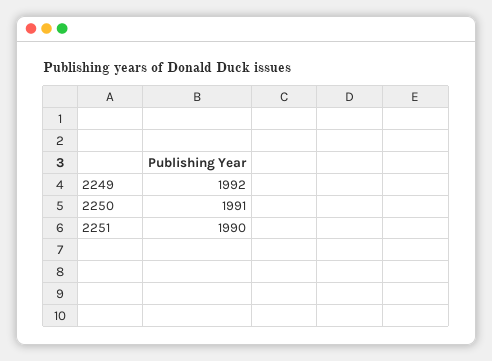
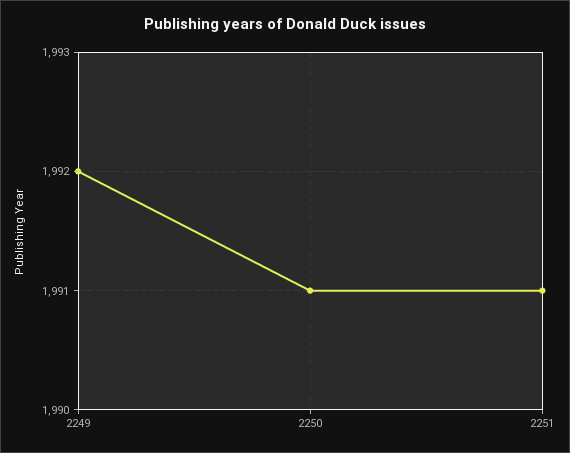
2251: 1990 -> 1991

